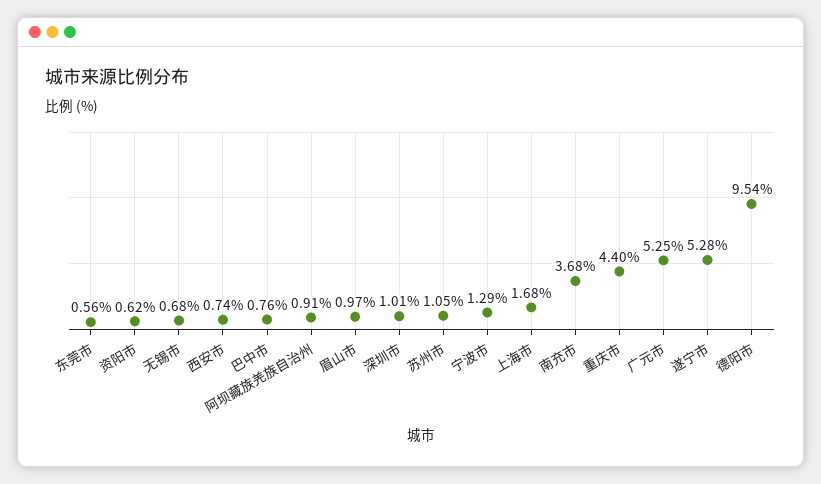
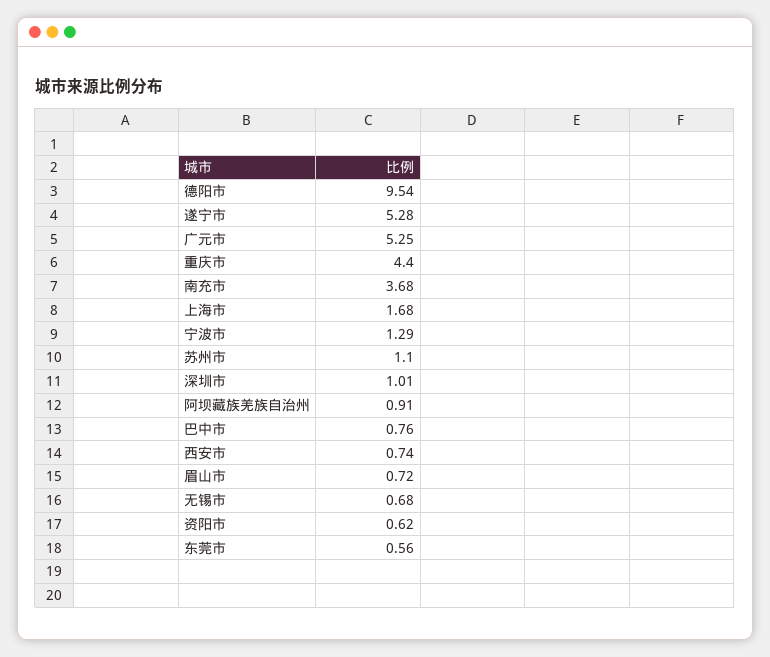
眉山市: 0.97 -> 0.72
苏州市: 1.05 -> 1.1

